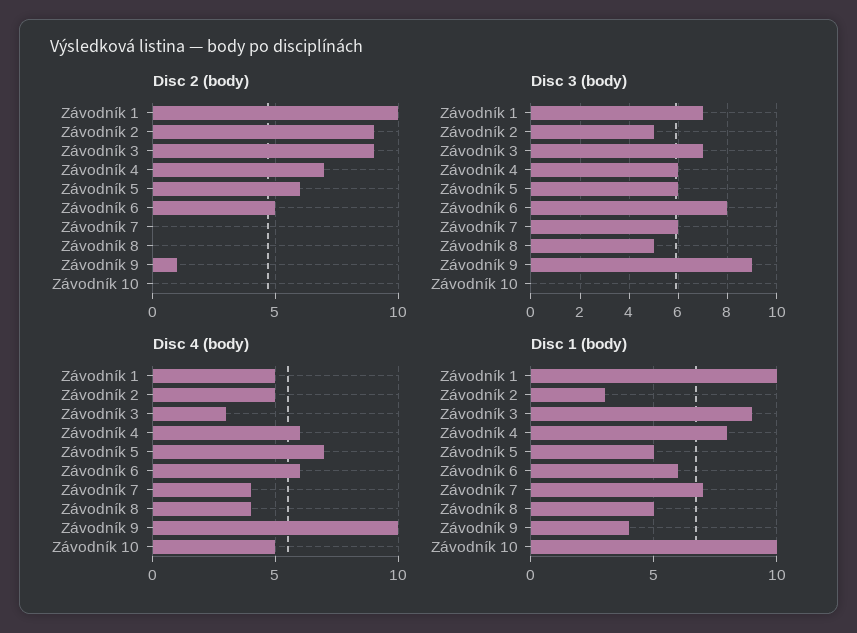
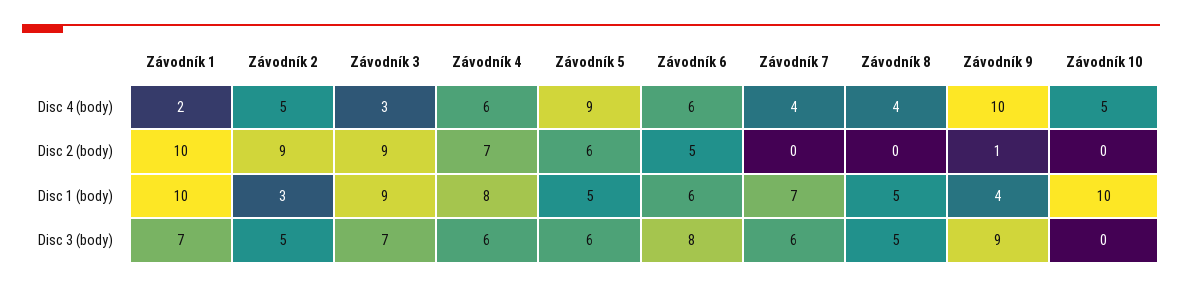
Disc 4 (body), Závodník 1: 5 -> 2
Disc 4 (body), Závodník 5: 7 -> 9

